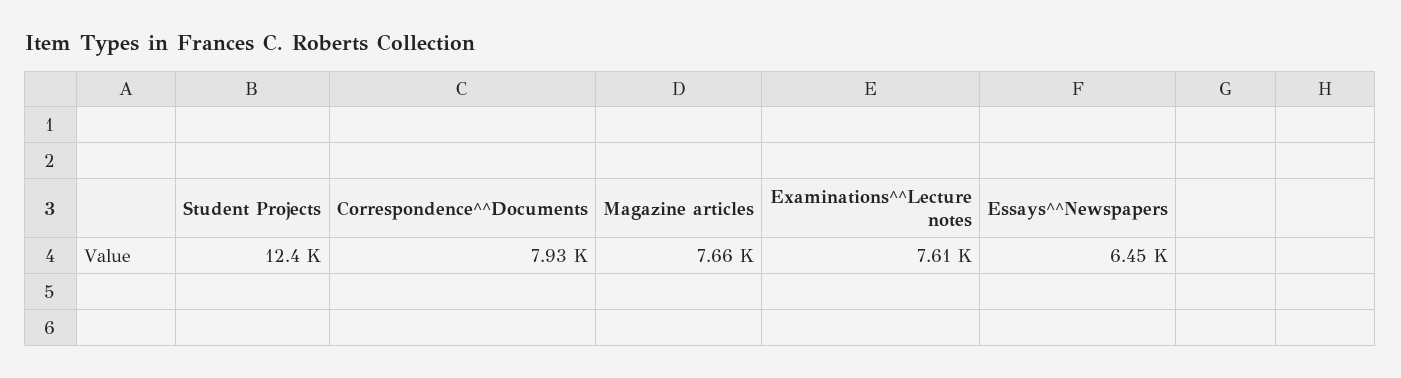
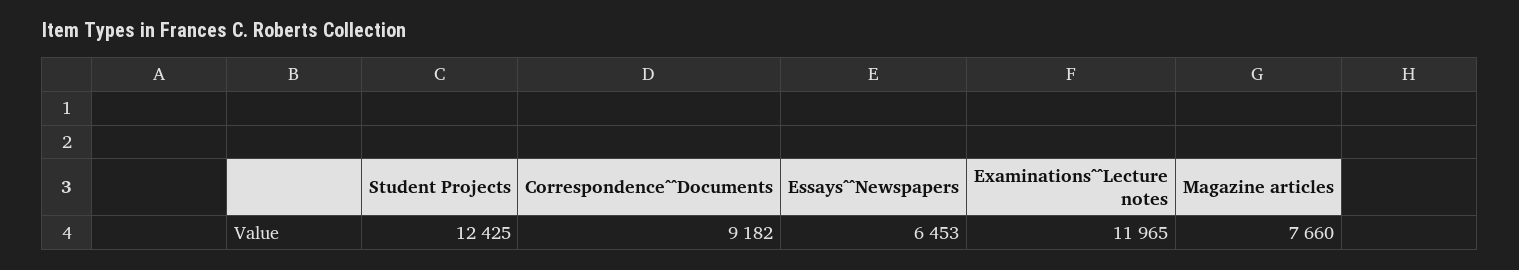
Correspondence^^Documents: 7930 -> 9182
Examinations^^Lecture notes: 7610 -> 11965

